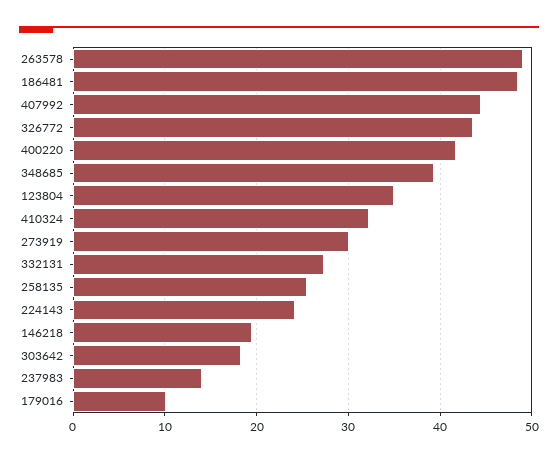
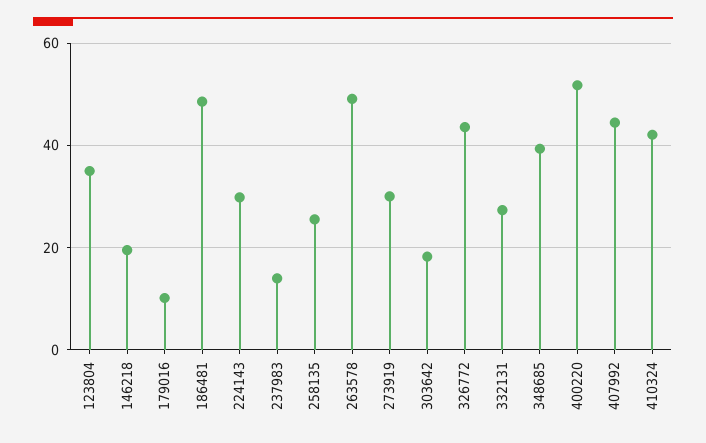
400220: 42 -> 52
410324: 32 -> 42
224143: 24 -> 30

